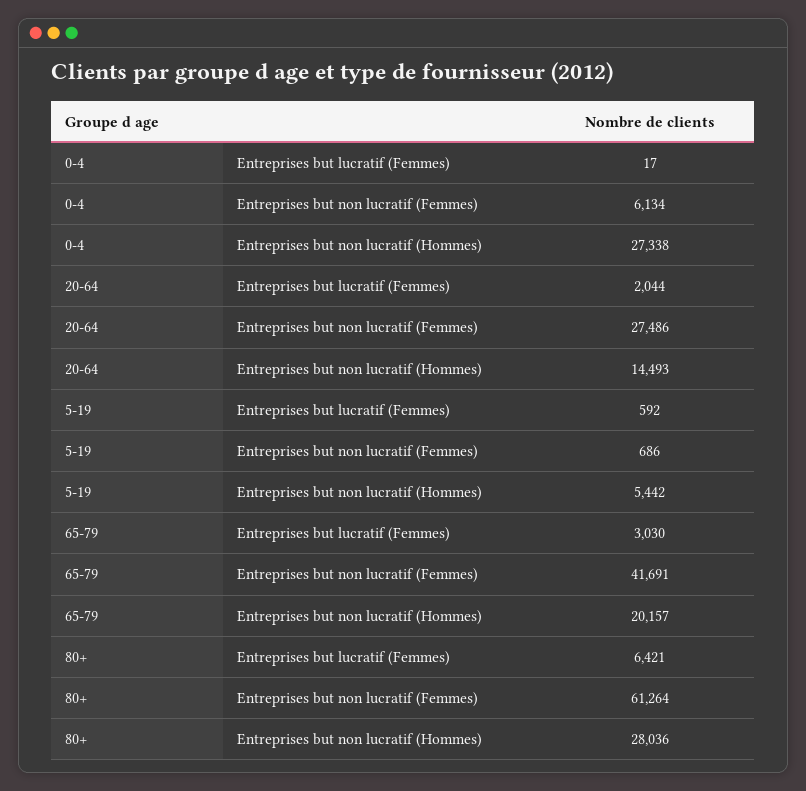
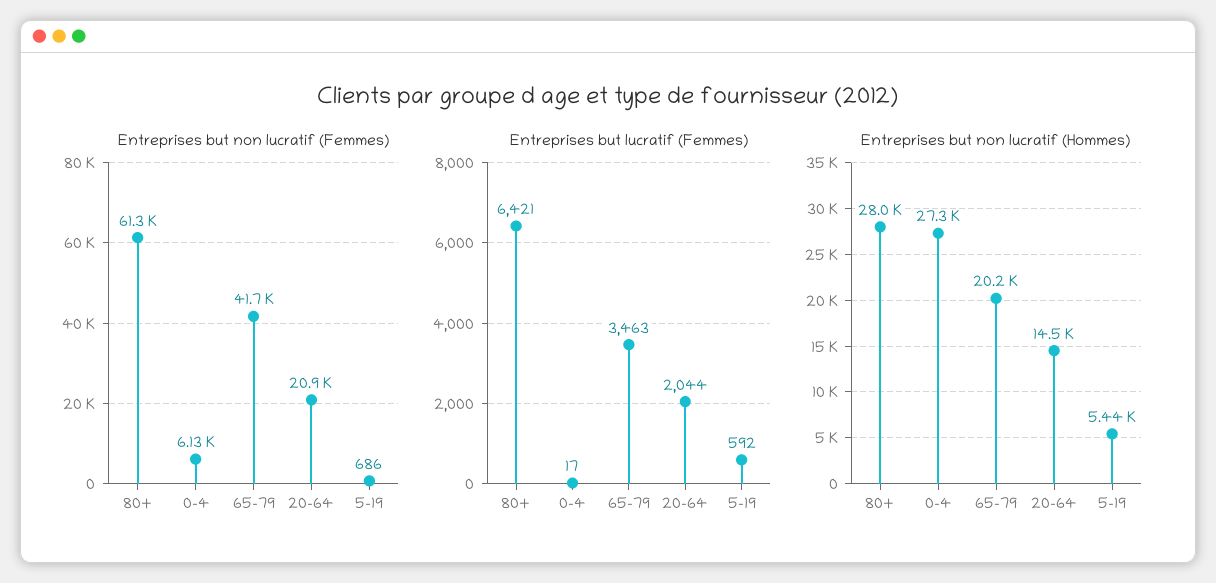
Entreprises but non lucratif (Femmes), 20-64: 27486 -> 20900
Entreprises but lucratif (Femmes), 65-79: 3030 -> 3463

